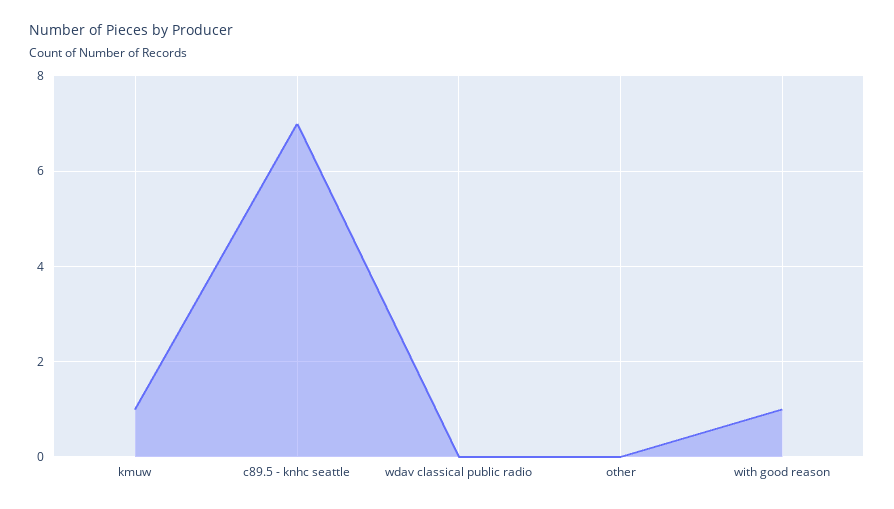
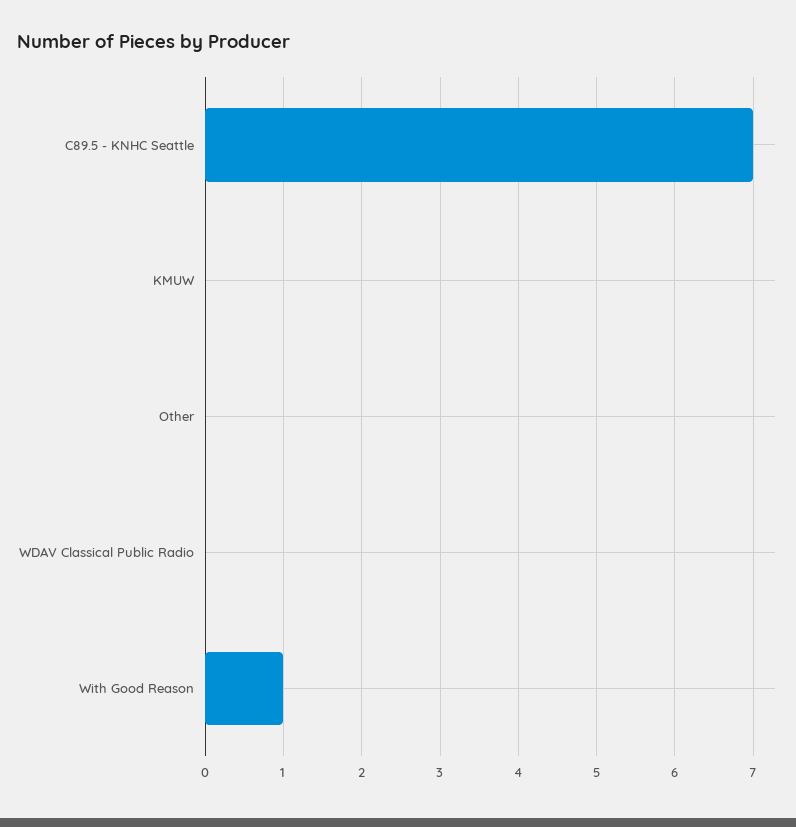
kmuw: 1 -> 0

